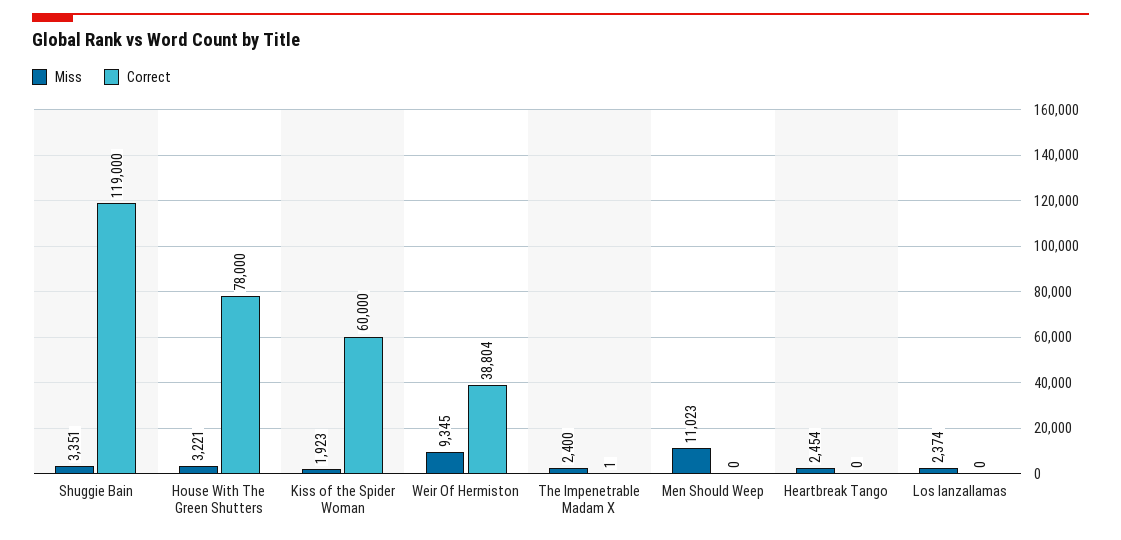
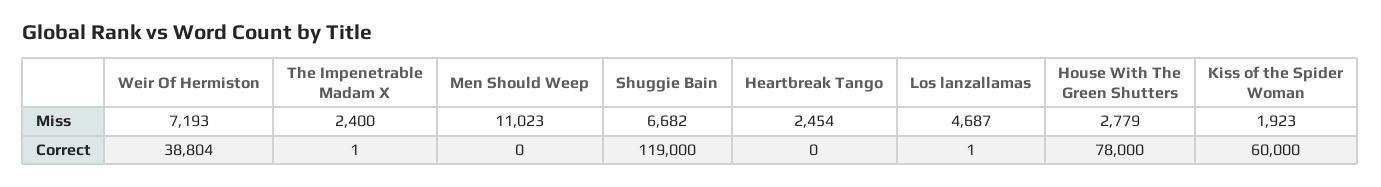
Miss, Shuggie Bain: 3351 -> 6682
Miss, House With The Green Shutters: 3221 -> 2779
Miss, Weir Of Hermiston: 9345 -> 7193
Miss, Los lanzallamas: 2374 -> 4687
Correct, Los lanzallamas: 0 -> 1

